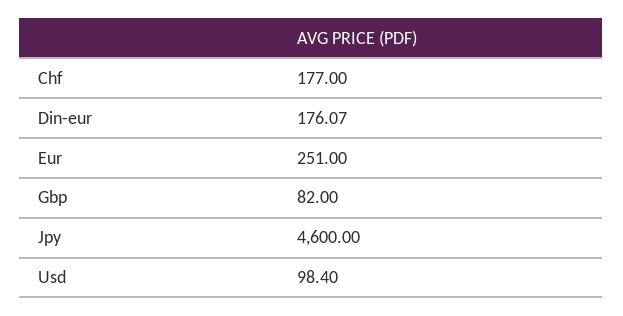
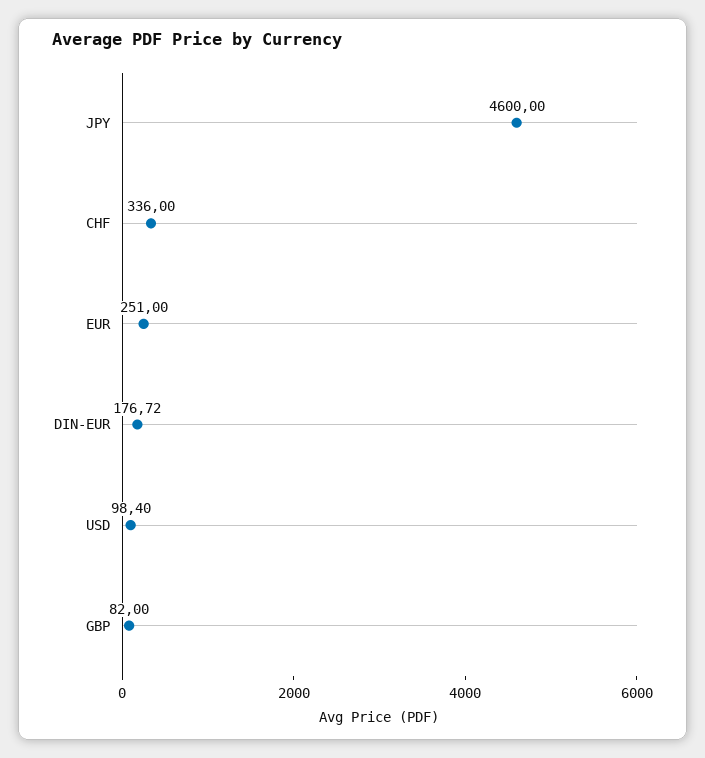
Chf: 177 -> 336
Din-eur: 176.07 -> 176.72

